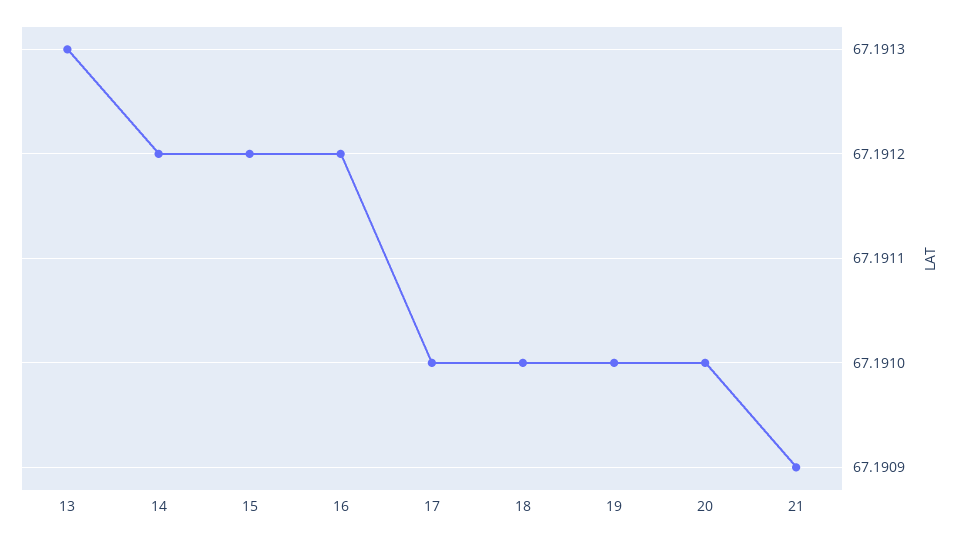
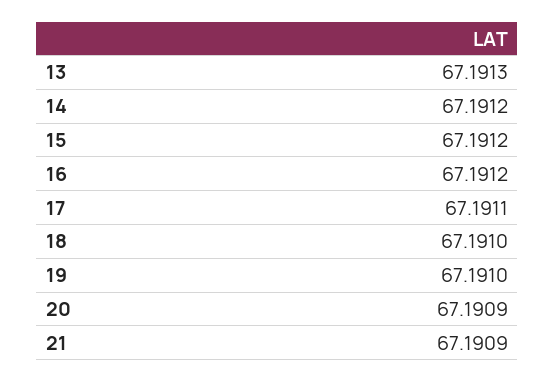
17: 67.191 -> 67.1911
20: 67.191 -> 67.1909

